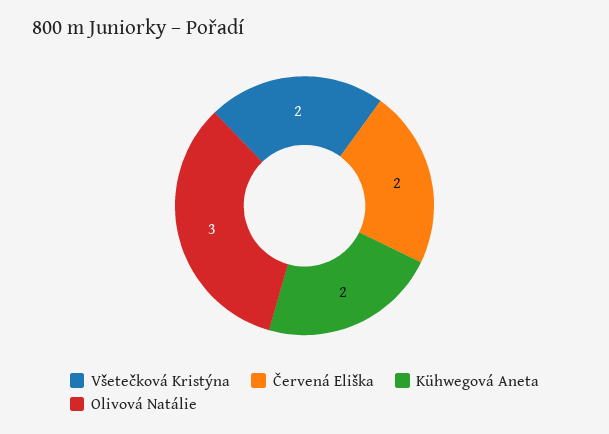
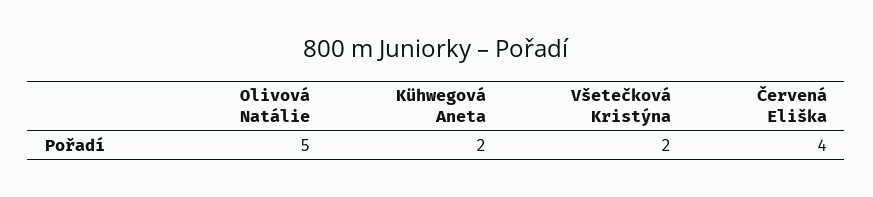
Červená Eliška: 2 -> 4
Olivová Natálie: 3 -> 5

